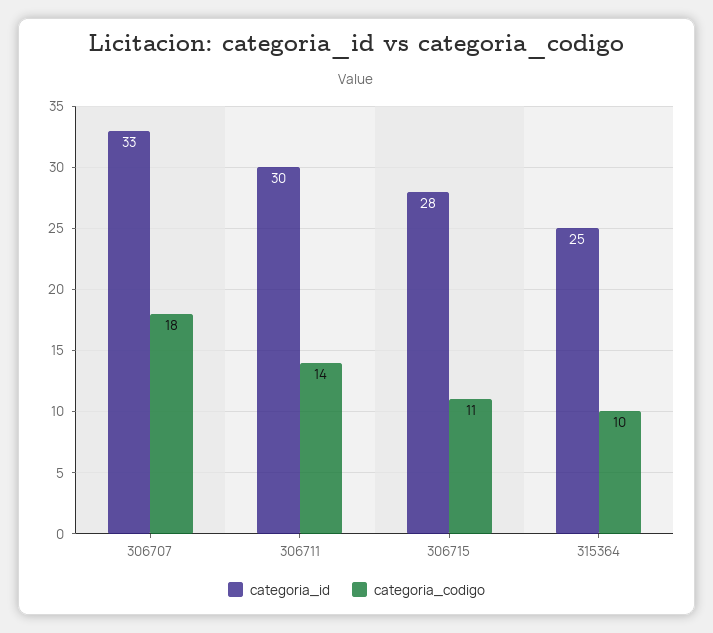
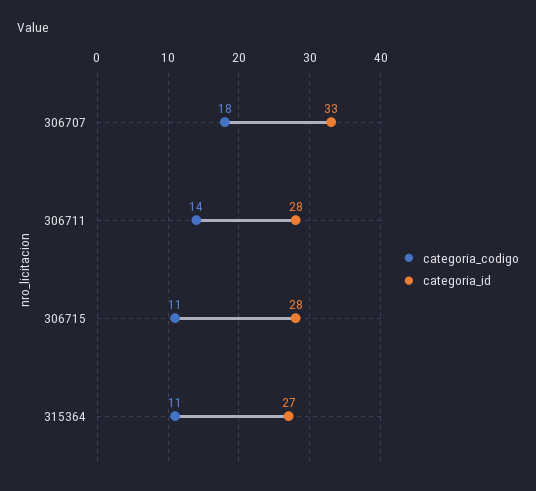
categoria_id, 306711: 30 -> 28
categoria_id, 315364: 25 -> 27
categoria_codigo, 315364: 10 -> 11

